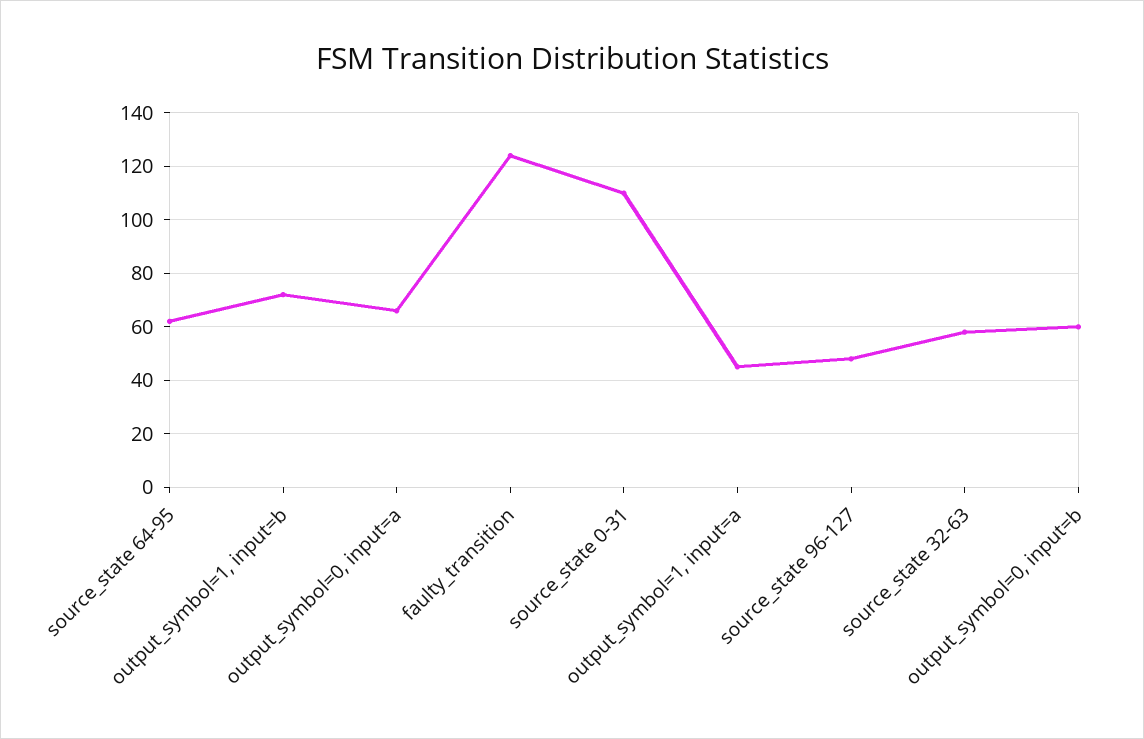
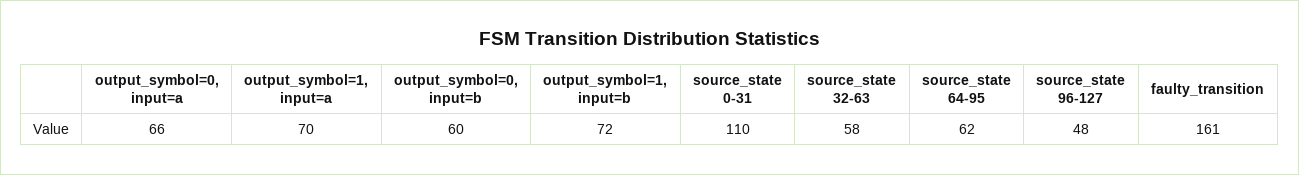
faulty_transition: 125 -> 161
output_symbol=1, input=a: 45 -> 70

